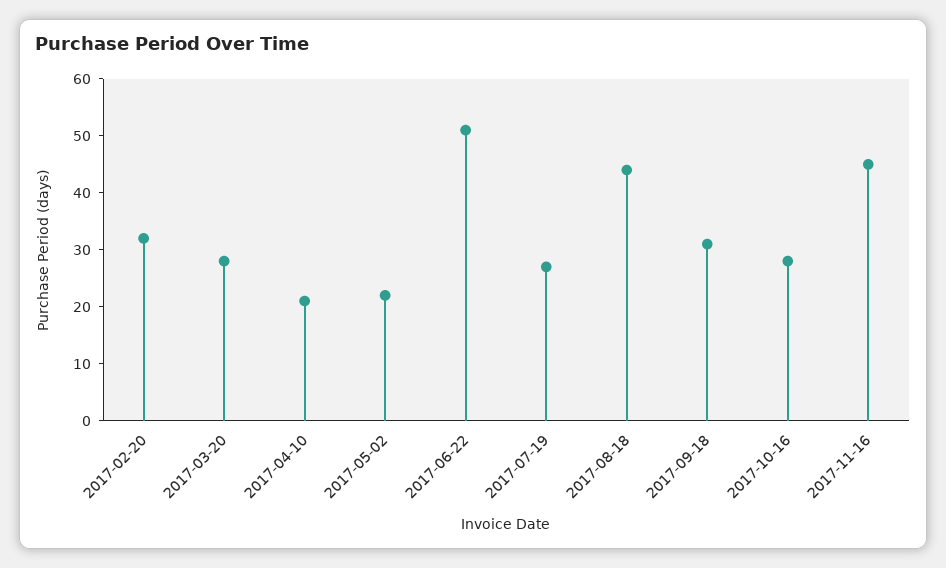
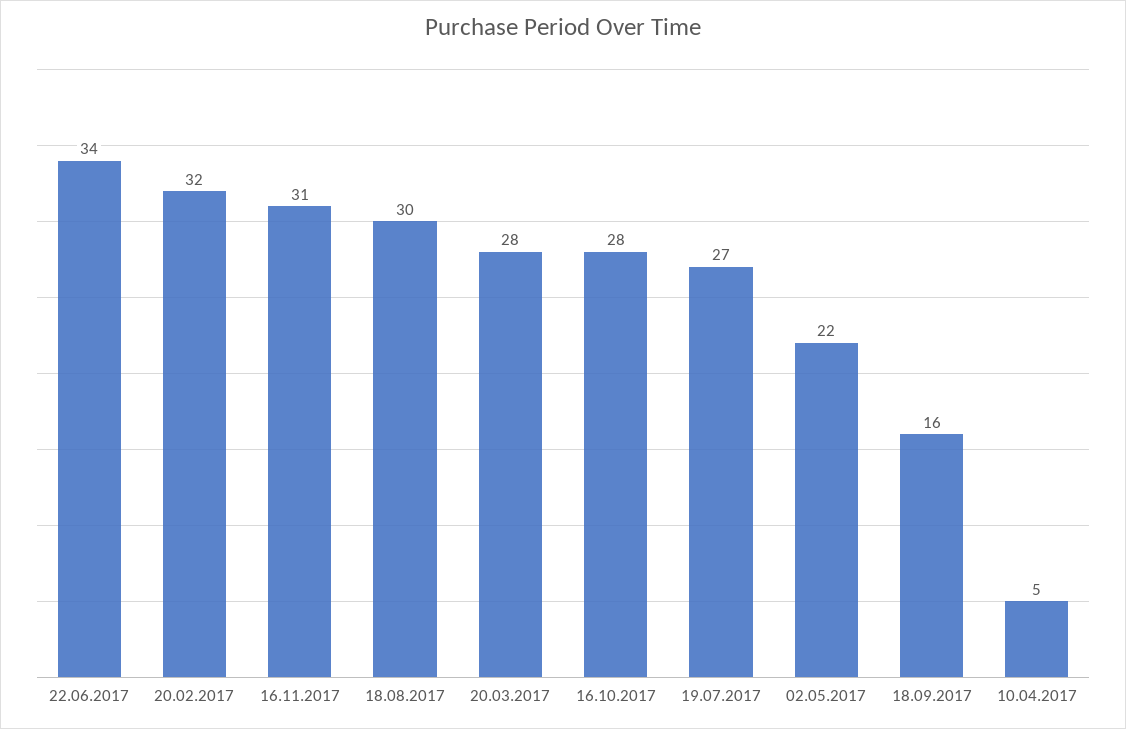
2017-04-10: 20 -> 5
2017-06-22: 50 -> 34
2017-08-18: 45 -> 30
2017-09-18: 30 -> 16
2017-11-16: 45 -> 31

